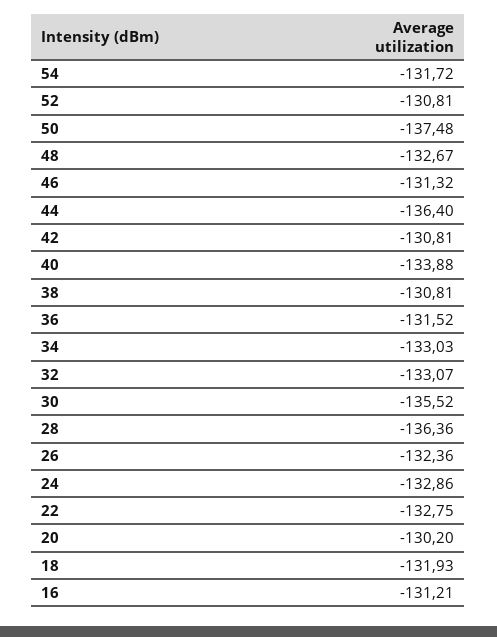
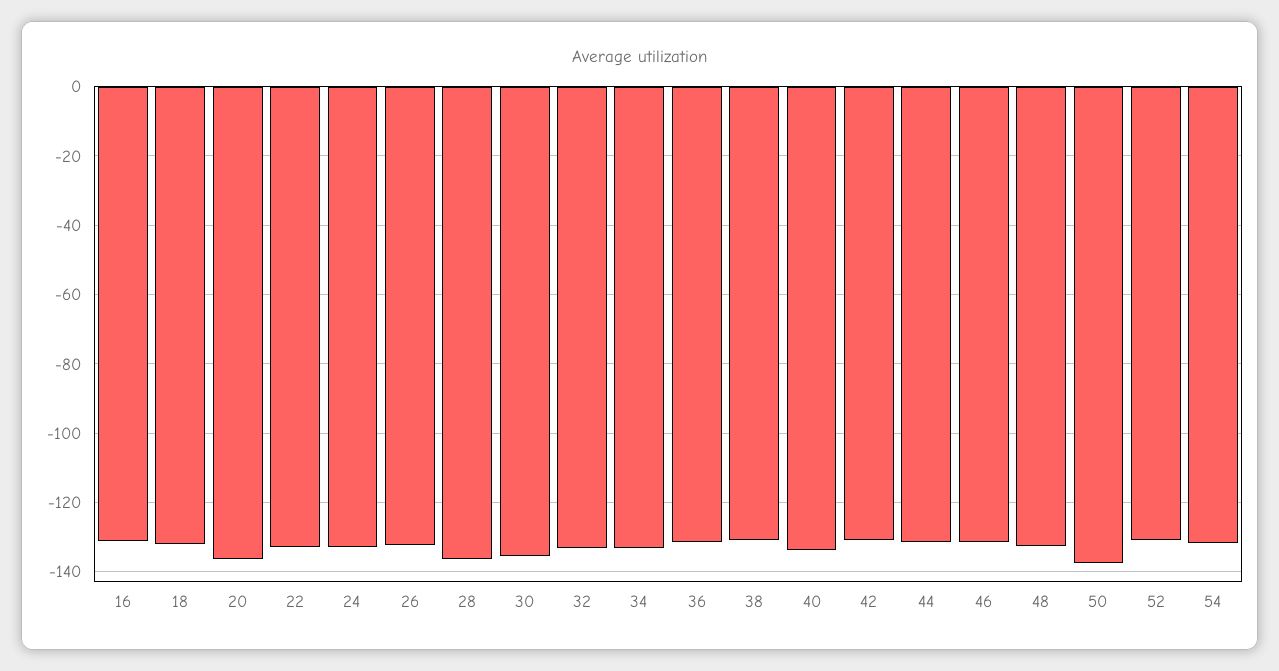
44: -136.4 -> -132
20: -130.2 -> -136

